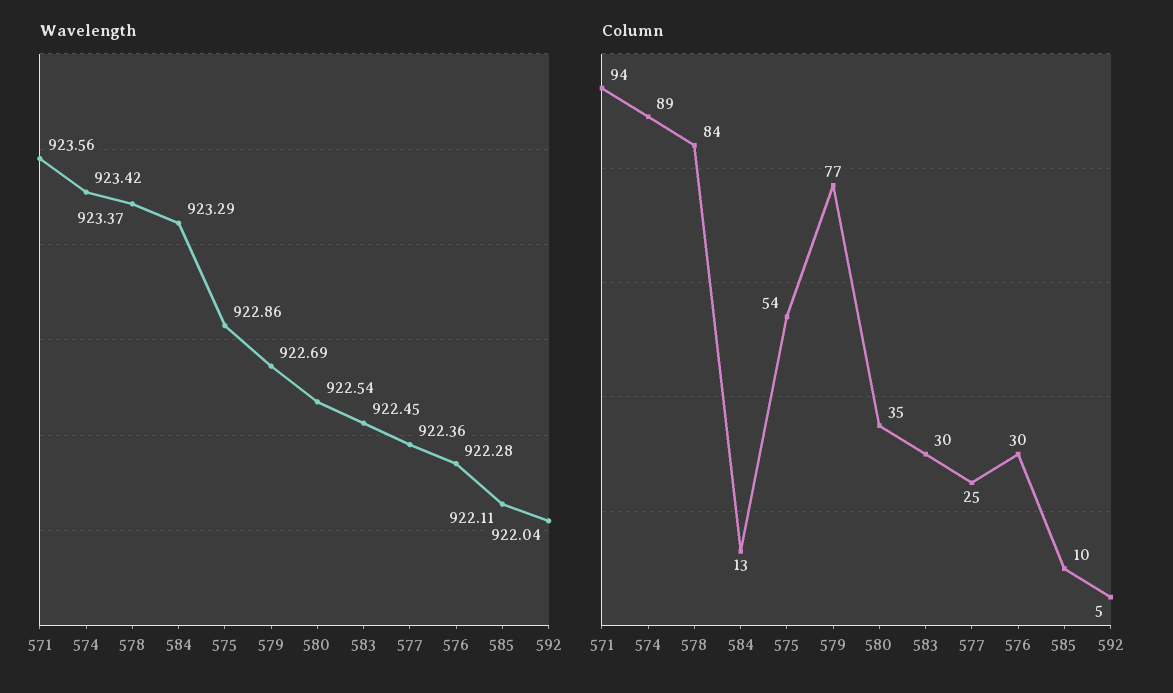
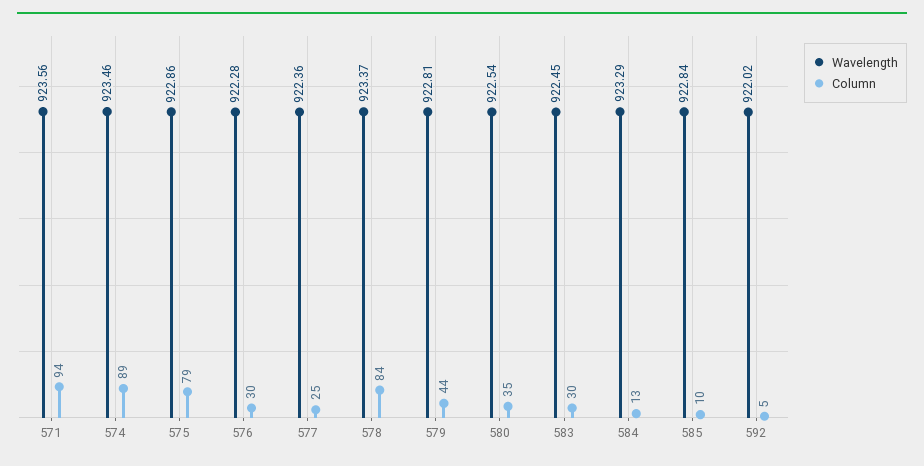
Wavelength, 574: 923.42 -> 923.46
Wavelength, 579: 922.69 -> 922.81
Wavelength, 585: 922.11 -> 922.84
Wavelength, 592: 922.04 -> 922.02
Column, 575: 54 -> 79
Column, 579: 77 -> 44

